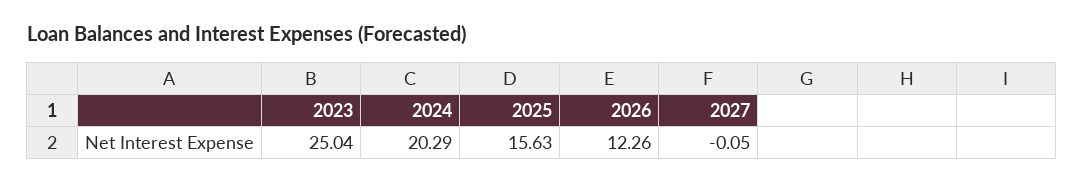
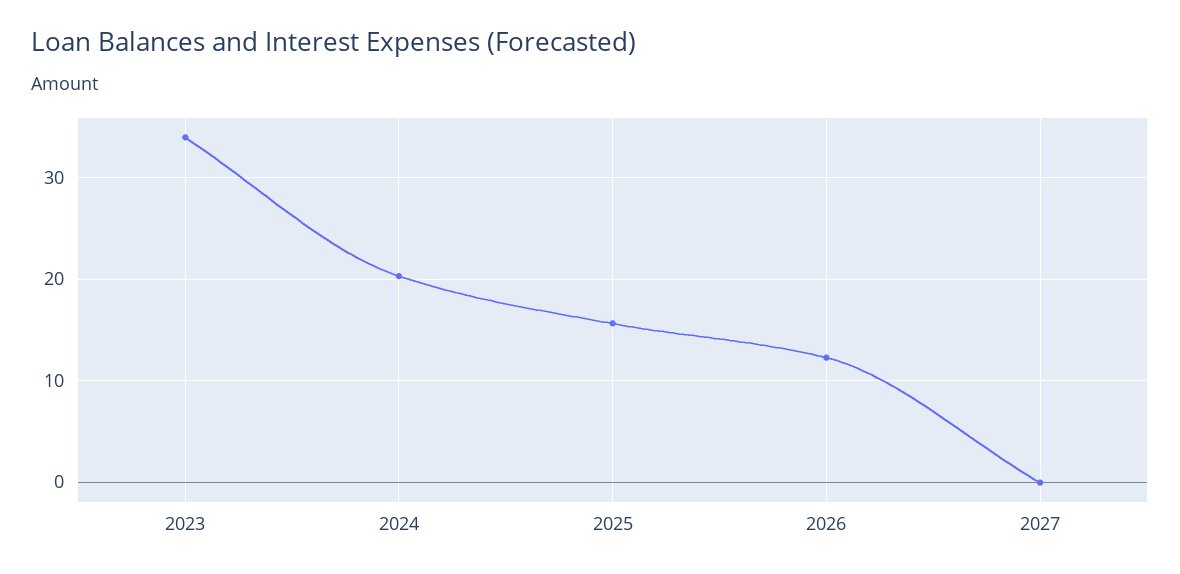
2023: 25.04 -> 34

